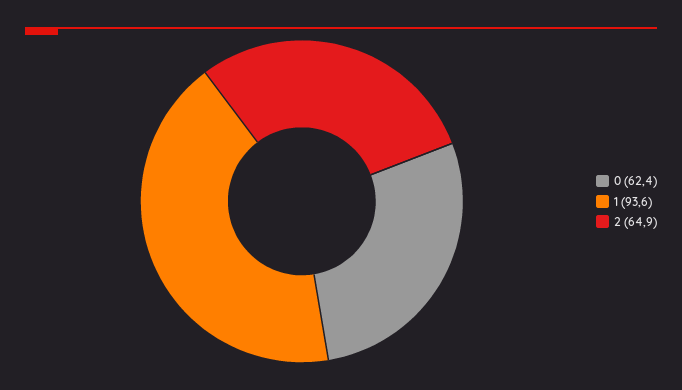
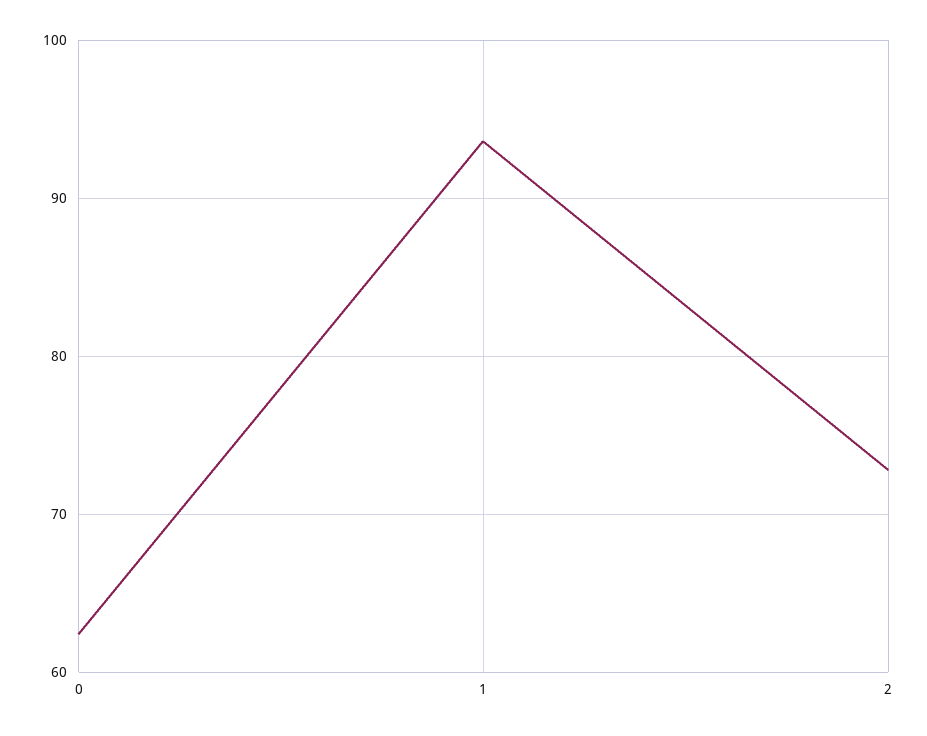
2: 64.9 -> 73

